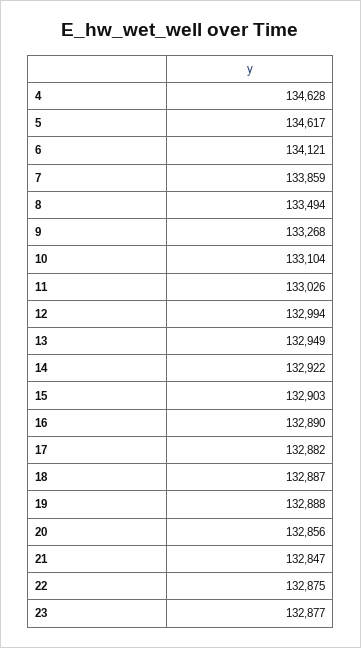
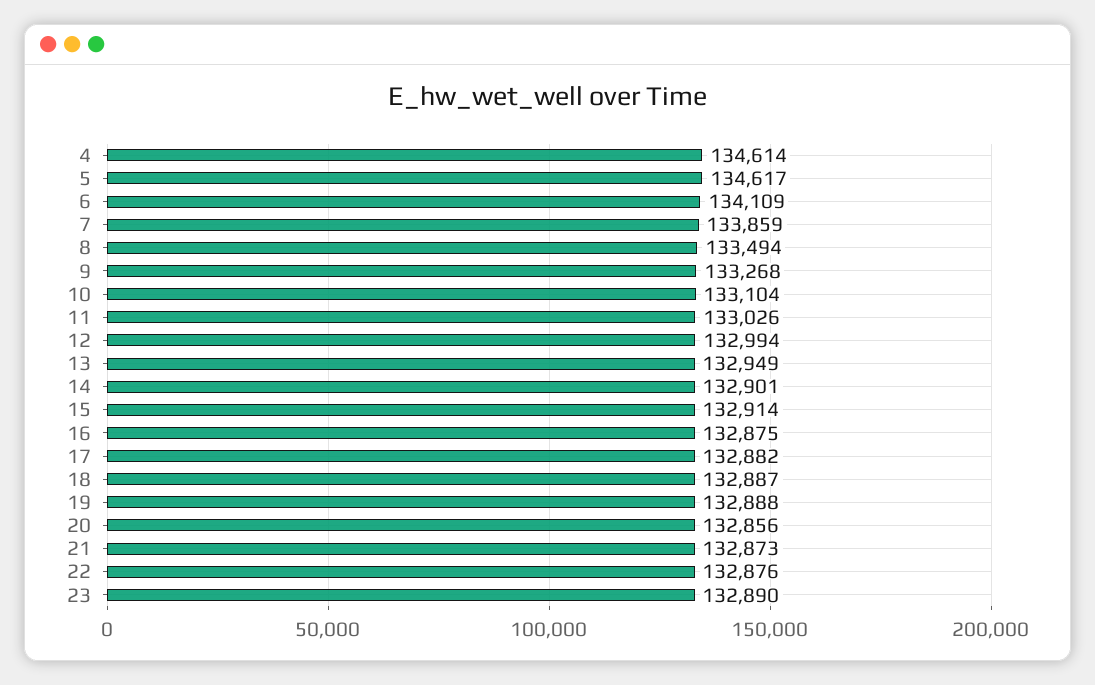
4: 134628 -> 134614
6: 134121 -> 134109
14: 132922 -> 132901
15: 132903 -> 132914
16: 132890 -> 132875
21: 132847 -> 132873
22: 132875 -> 132876
23: 132877 -> 132890

